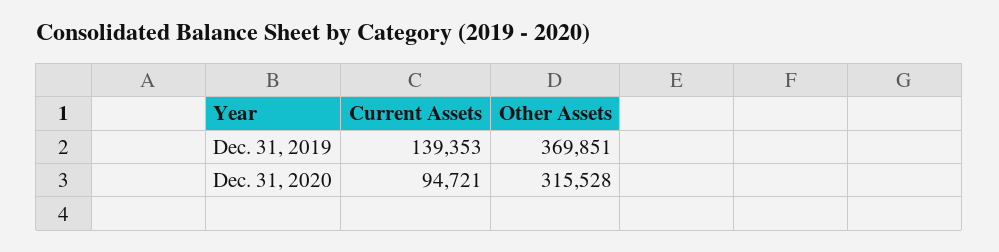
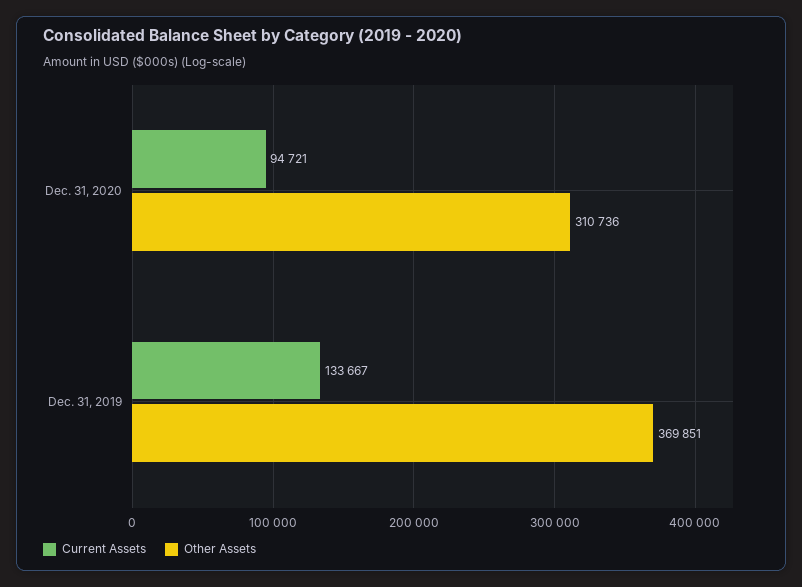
Current Assets, Dec. 31, 2019: 139353 -> 133667
Other Assets, Dec. 31, 2020: 315528 -> 310736

